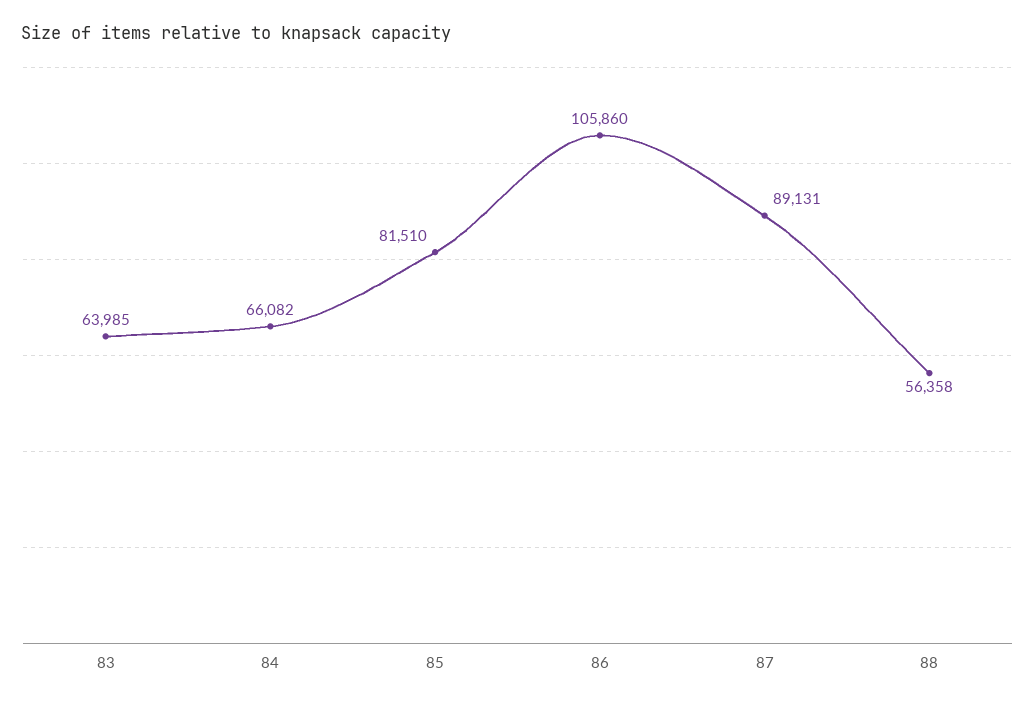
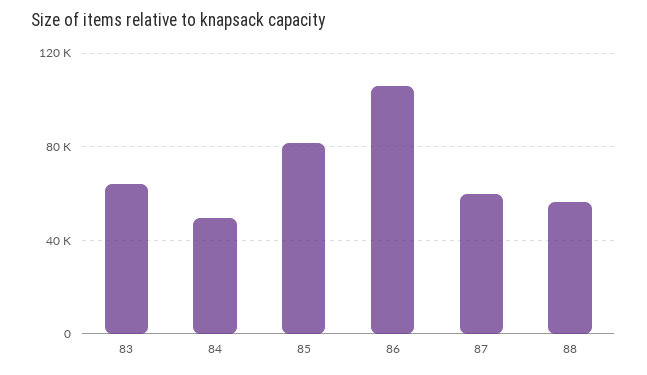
84: 66082 -> 50000
87: 89131 -> 60000

